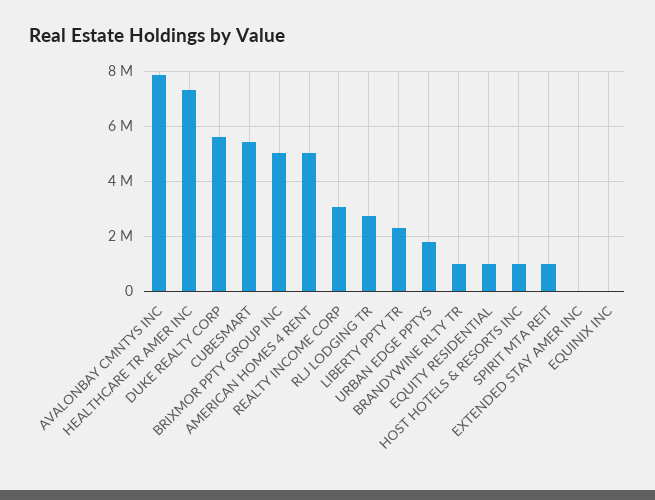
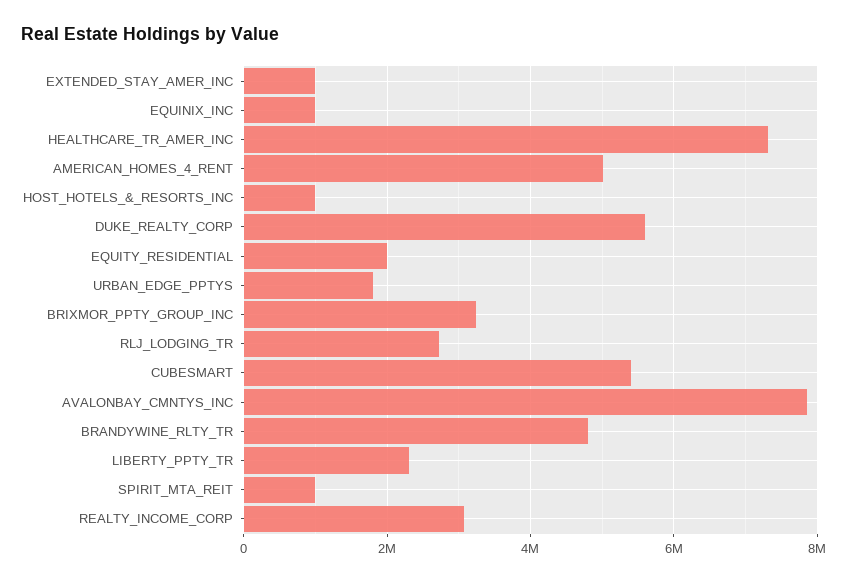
BRIXMOR PPTY GROUP INC: 5000000 -> 3200000
BRANDYWINE RLTY TR: 1000000 -> 4800000
EQUITY RESIDENTIAL: 1000000 -> 2000000
EXTENDED STAY AMER INC: 0 -> 1000000
EQUINIX INC: 0 -> 1000000

